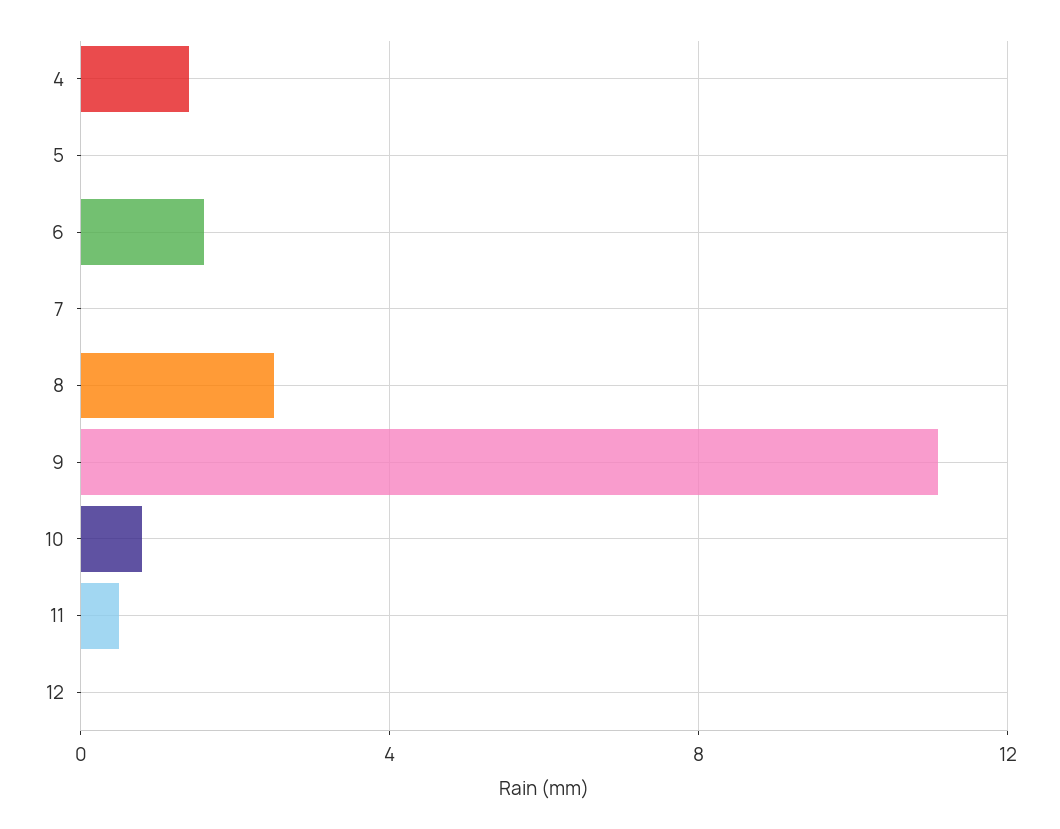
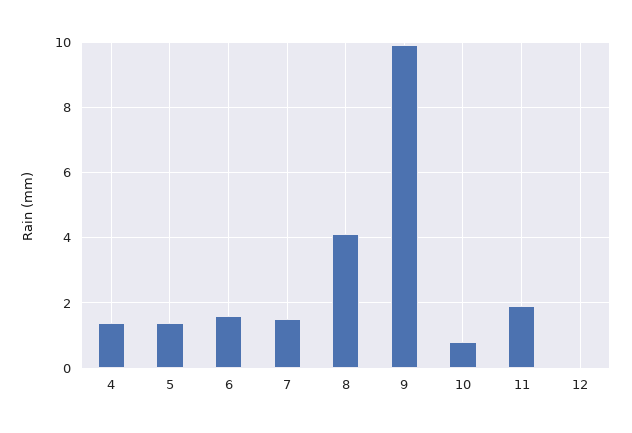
5: 0 -> 1.5
7: 0 -> 1.5
8: 2.5 -> 4
9: 11 -> 10
11: 0.5 -> 2

